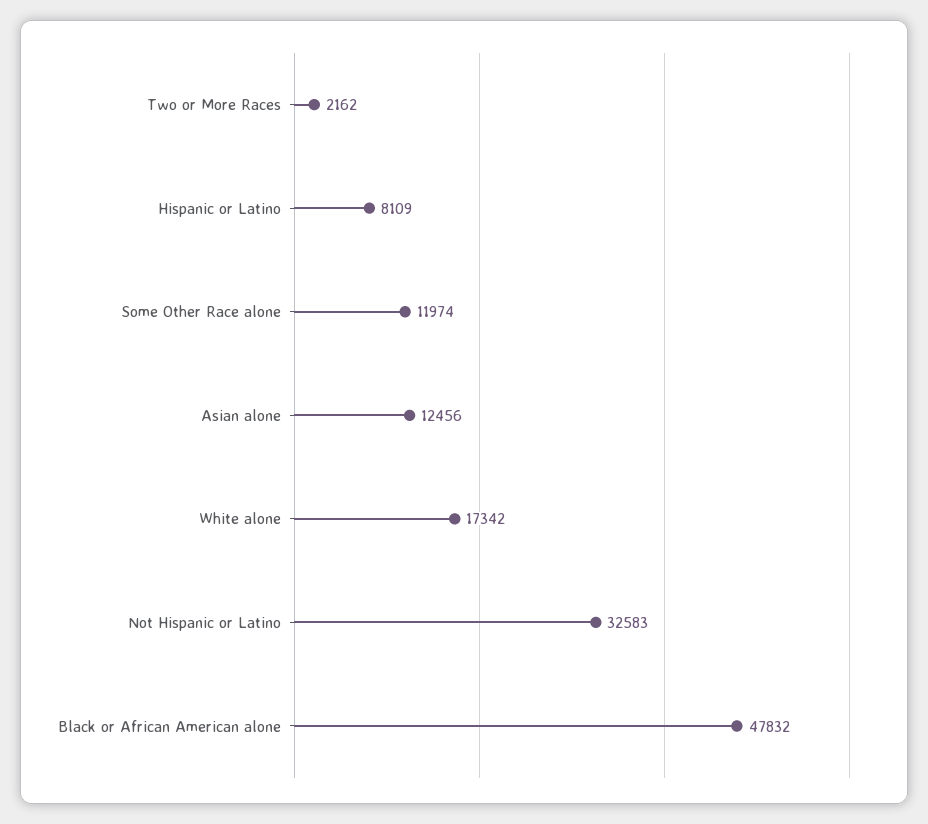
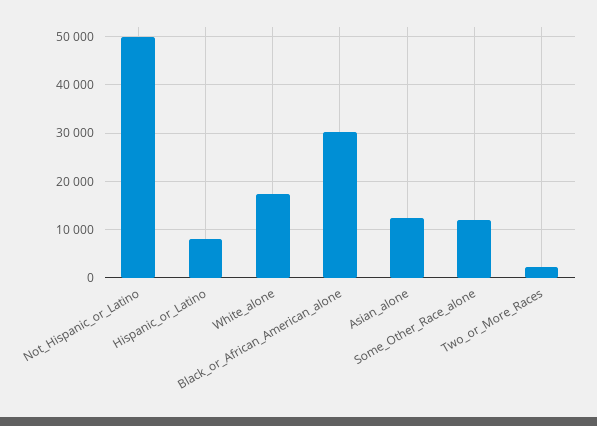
Not Hispanic or Latino: 32583 -> 50000
Black or African American alone: 47832 -> 30000

